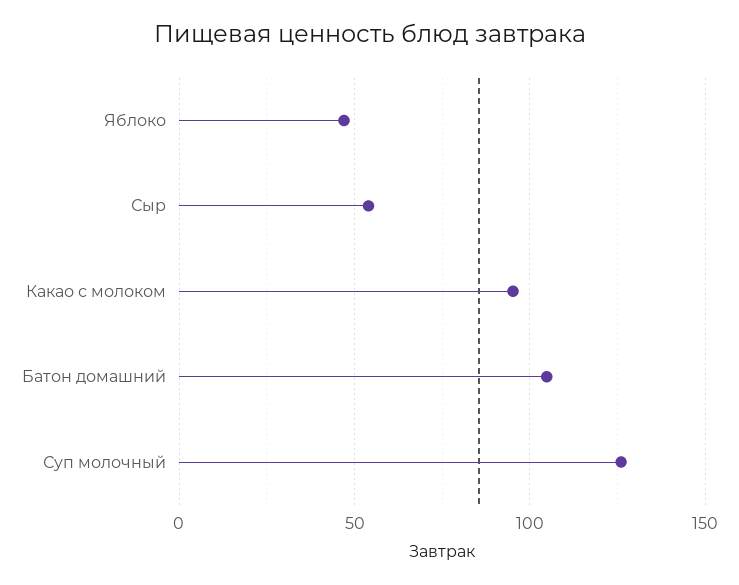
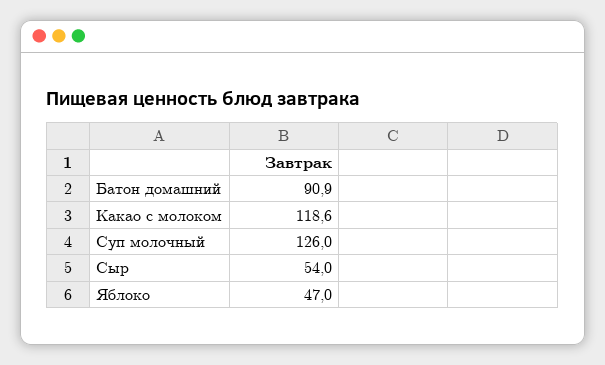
Какао с молоком: 95 -> 118.6
Батон домашний: 105 -> 90.9

